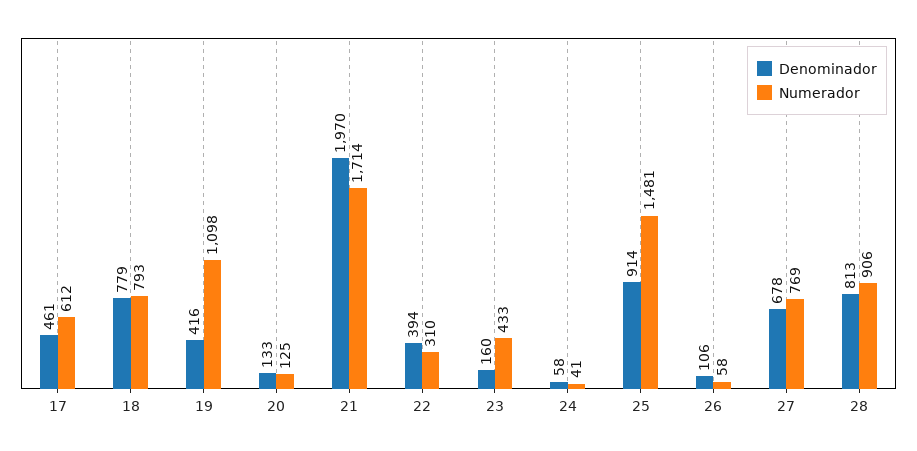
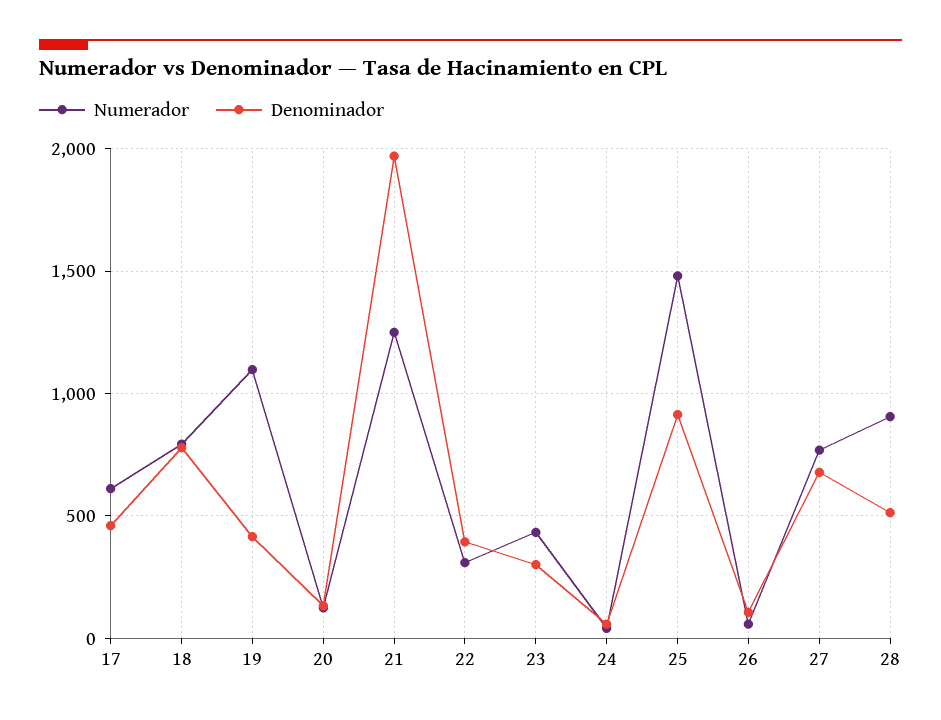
Numerador, 21: 1714 -> 1250
Denominador, 23: 160 -> 300
Denominador, 28: 813 -> 500

